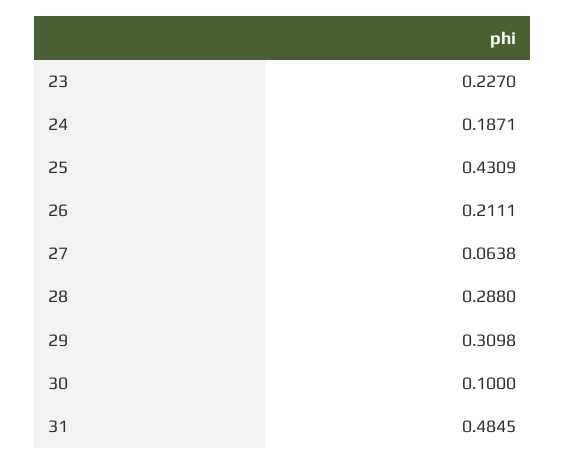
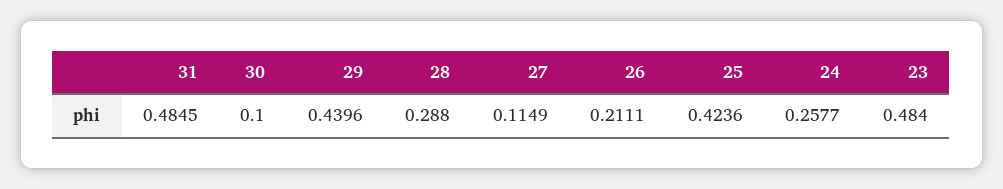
23: 0.227 -> 0.484
24: 0.1871 -> 0.2577
25: 0.4309 -> 0.4236
27: 0.0638 -> 0.1149
29: 0.3098 -> 0.4396

